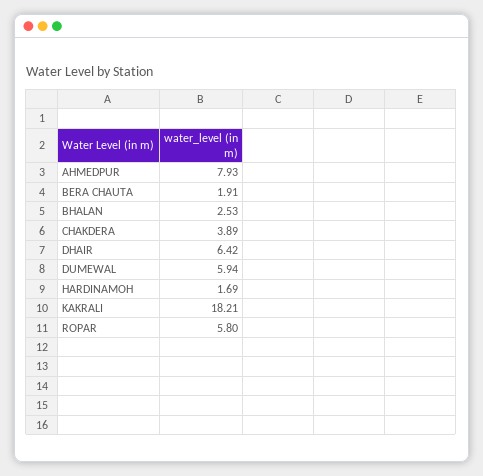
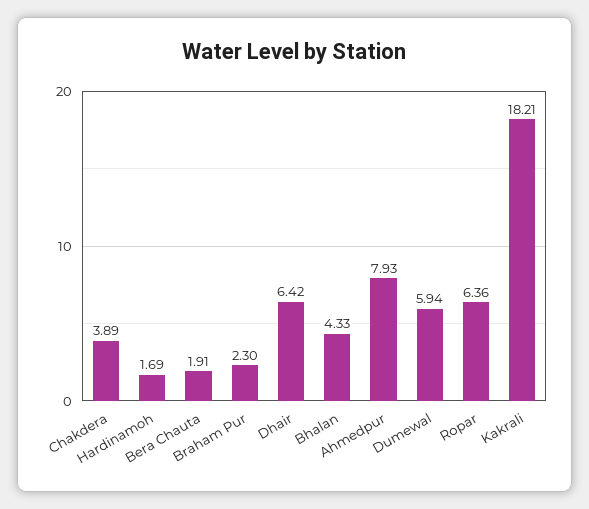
BHALAN: 2.53 -> 4.33
ROPAR: 5.8 -> 6.36
Braham Pur: none -> 2.3

